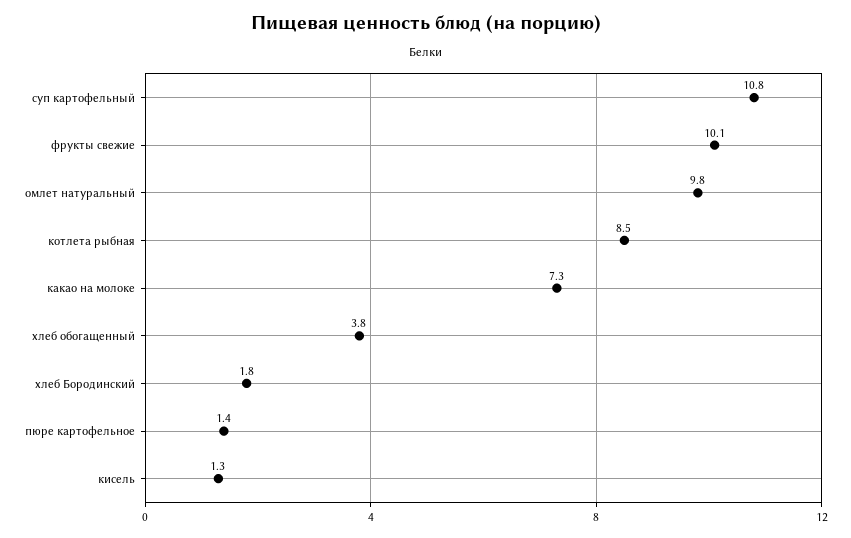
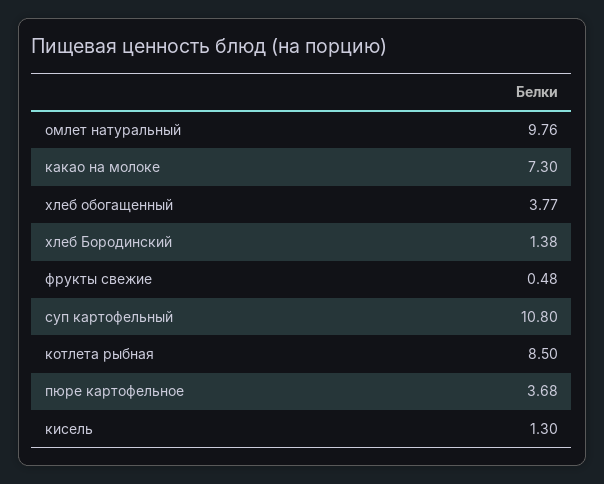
фрукты свежие: 10.1 -> 0.48
хлеб Бородинский: 1.8 -> 1.38
пюре картофельное: 1.4 -> 3.68

